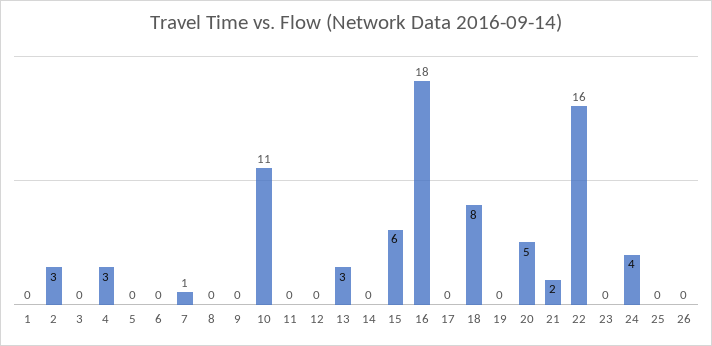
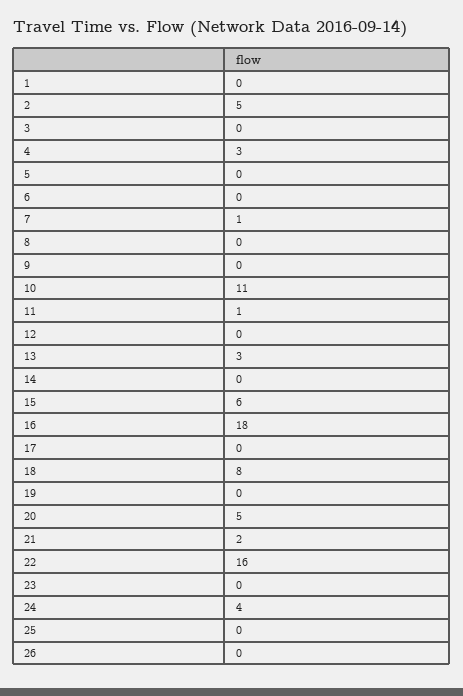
2: 3 -> 5
11: 0 -> 1

